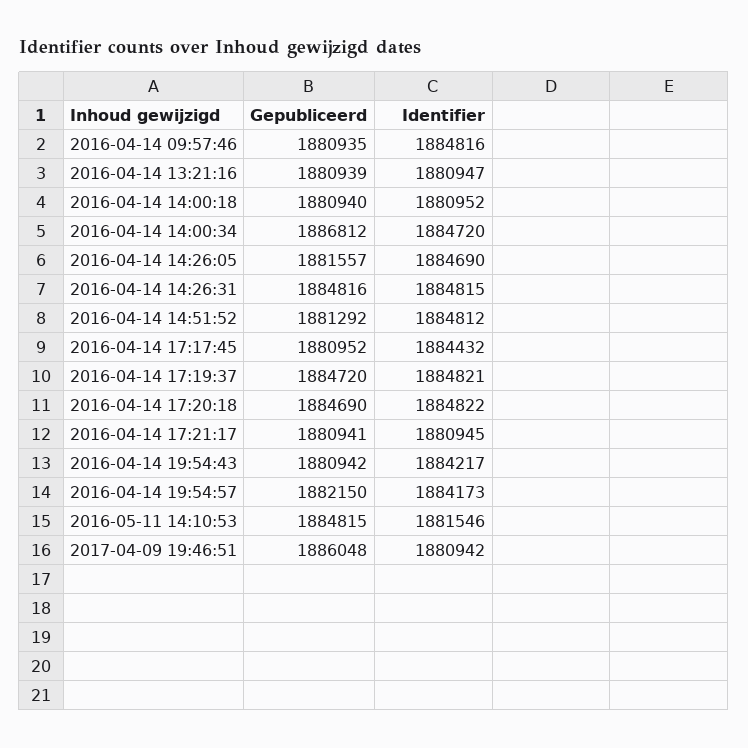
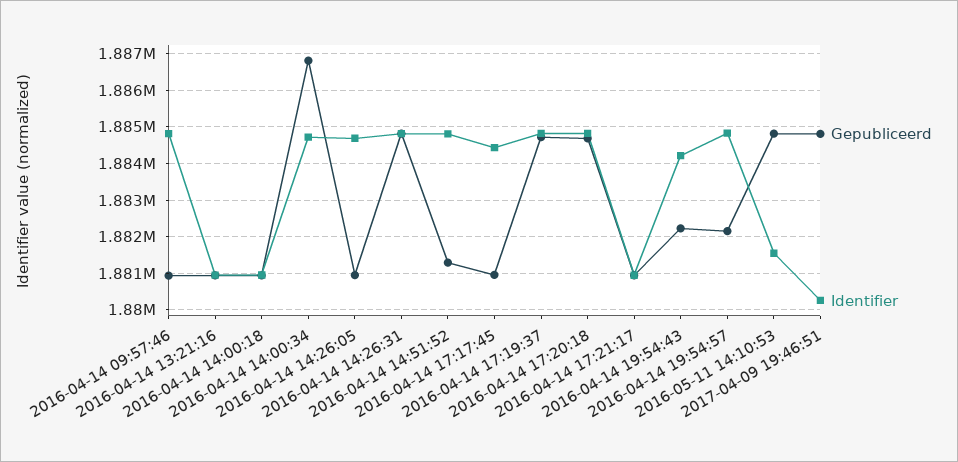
Gepubliceerd, 2016-04-14 14:26:05: 1881557 -> 1881000
Gepubliceerd, 2016-04-14 19:54:43: 1880942 -> 1882200
Identifier, 2016-04-14 19:54:57: 1884173 -> 1884800
Gepubliceerd, 2017-04-09 19:46:51: 1886048 -> 1884800
Identifier, 2017-04-09 19:46:51: 1880942 -> 1880200

